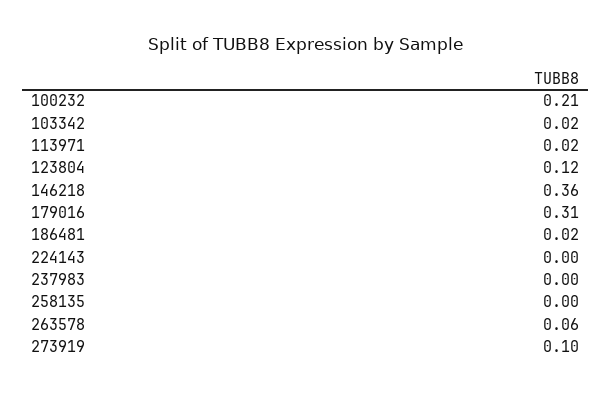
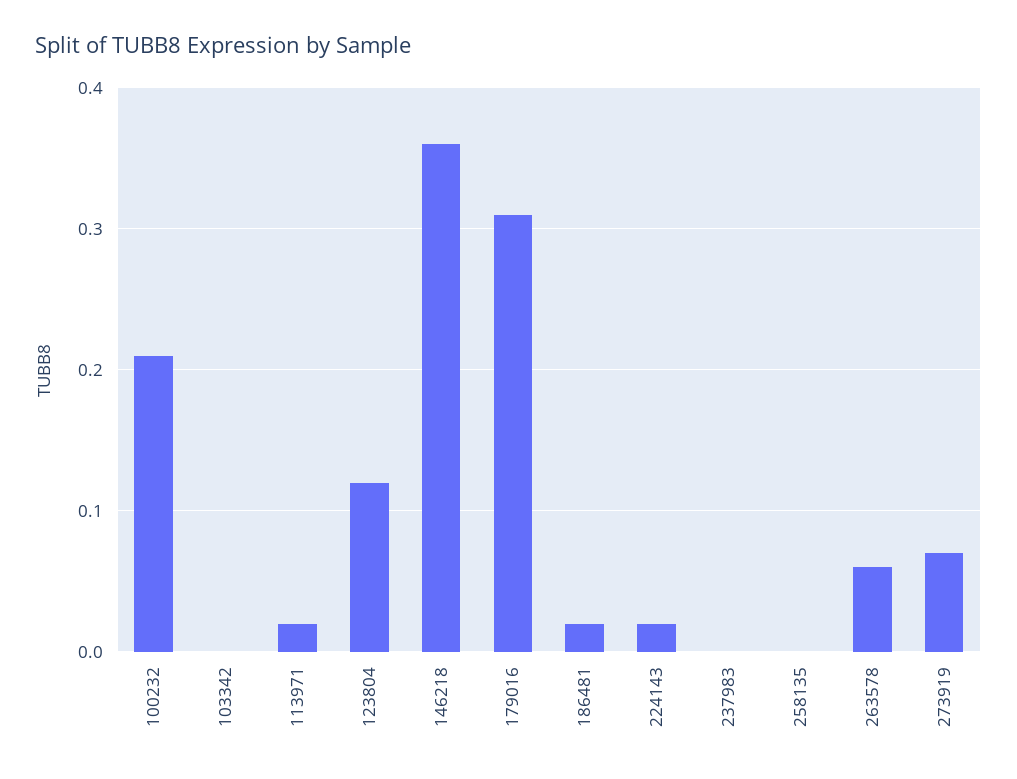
103342: 0.02 -> 0
224143: 0 -> 0.02
273919: 0.1 -> 0.07

